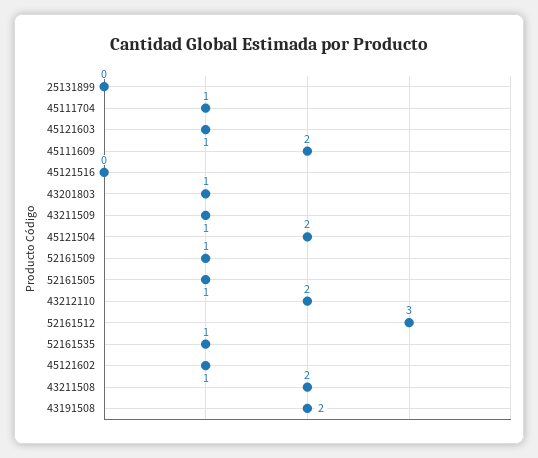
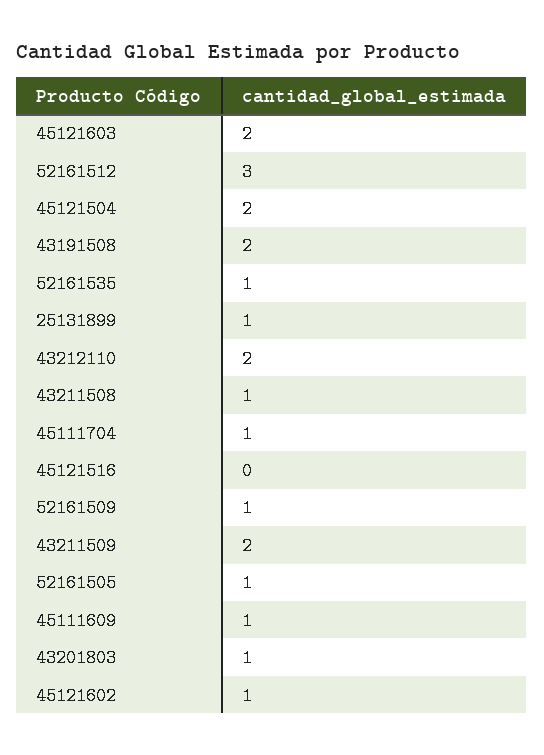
25131899: 0 -> 1
45121603: 1 -> 2
45111609: 2 -> 1
43211509: 1 -> 2
43211508: 2 -> 1

